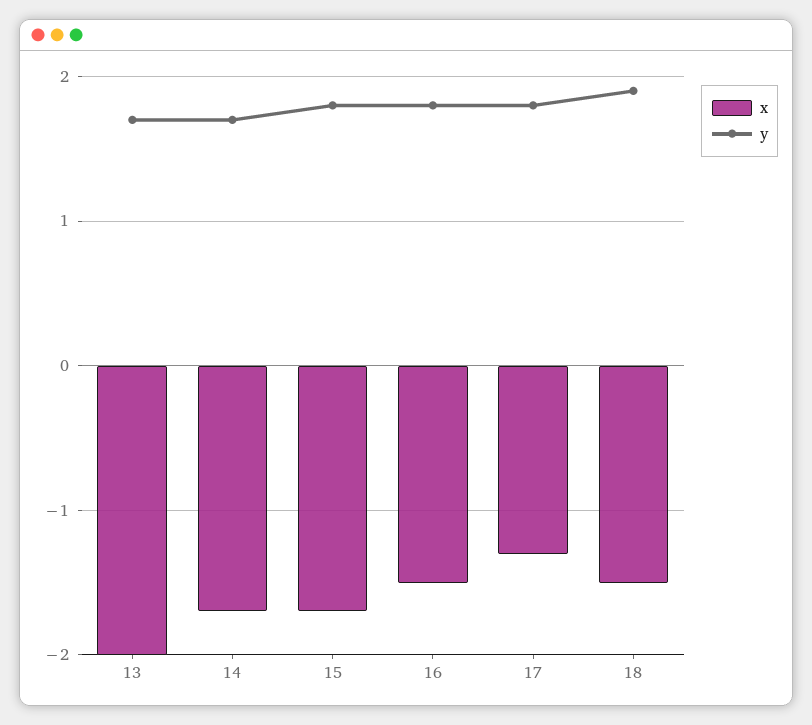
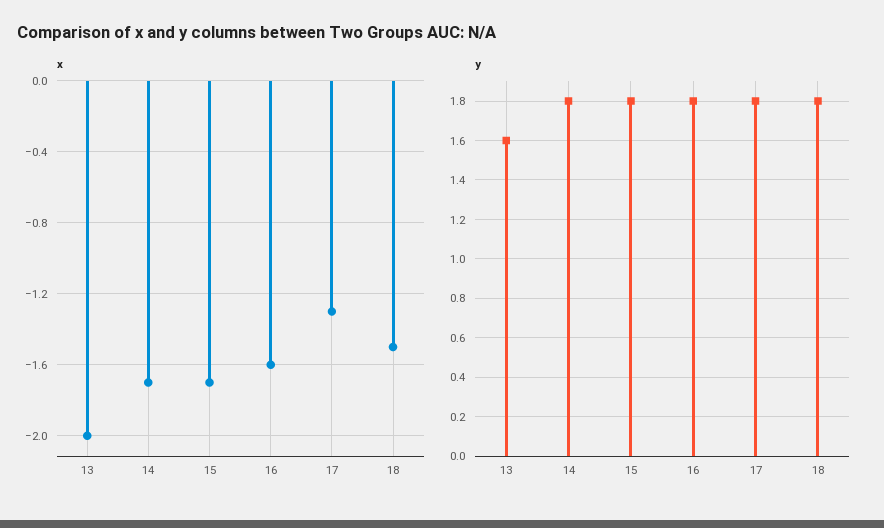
y, 13: 1.7 -> 1.6
y, 14: 1.7 -> 1.8
x, 16: -1.5 -> -1.6
y, 18: 1.9 -> 1.8

